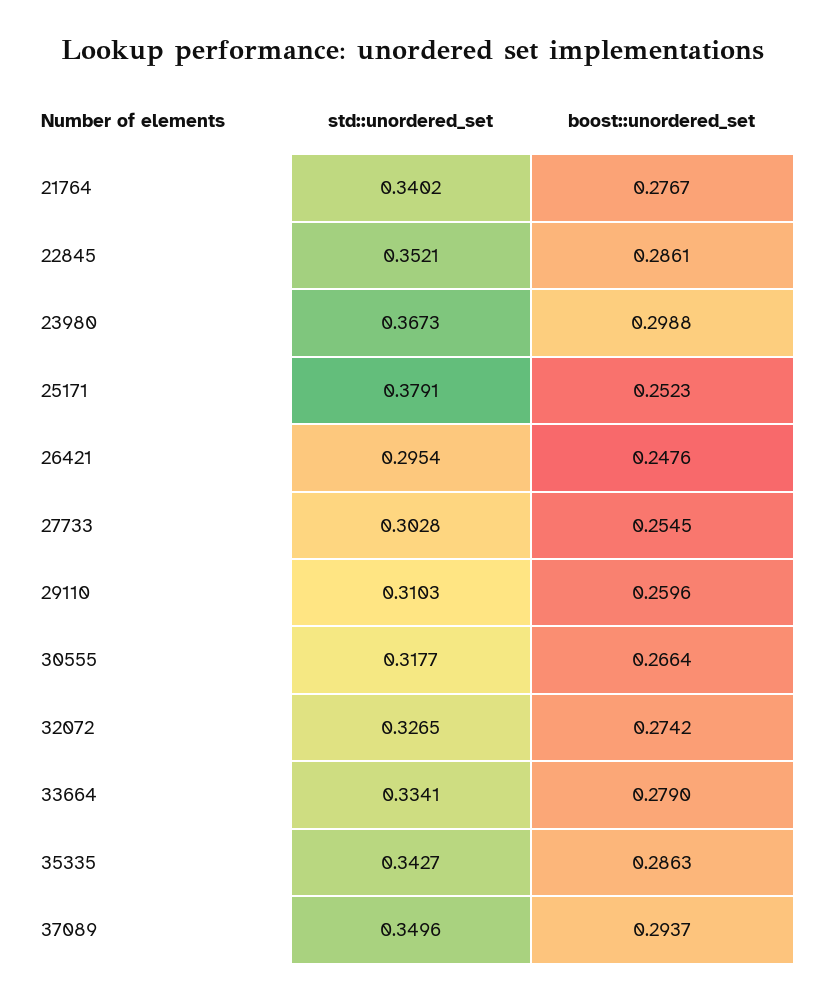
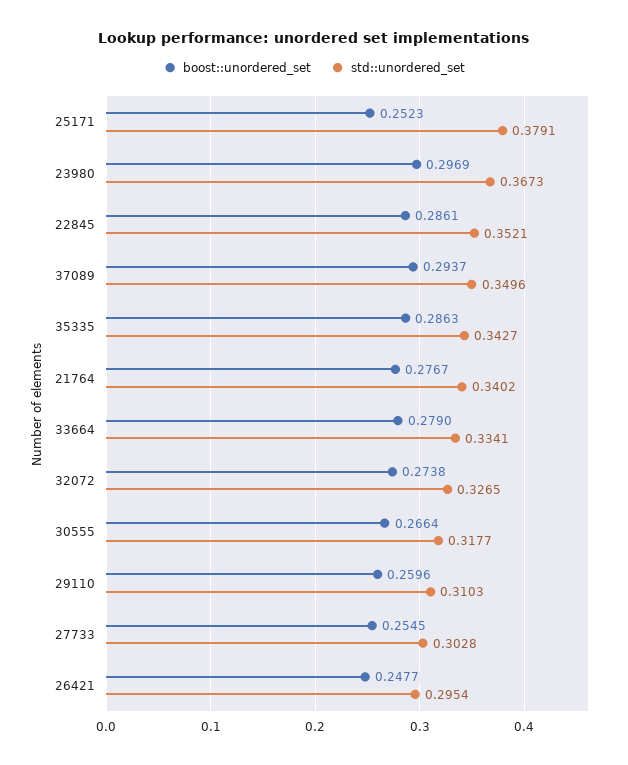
boost::unordered_set, 23980: 0.2988 -> 0.2969
boost::unordered_set, 26421: 0.2476 -> 0.2477
boost::unordered_set, 32072: 0.2742 -> 0.2738

